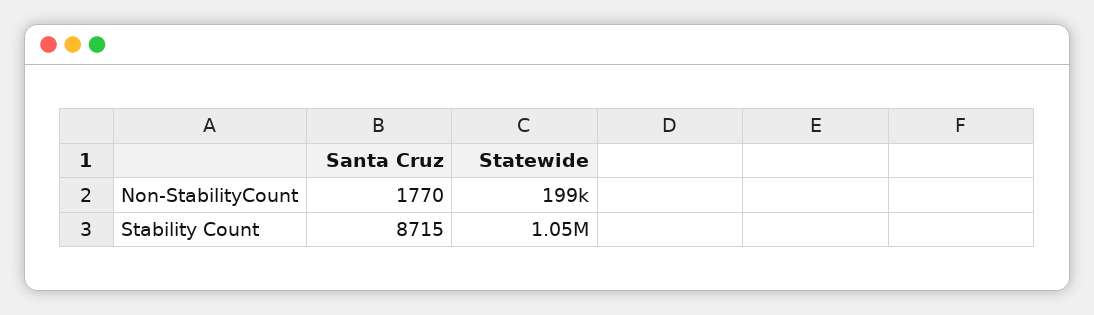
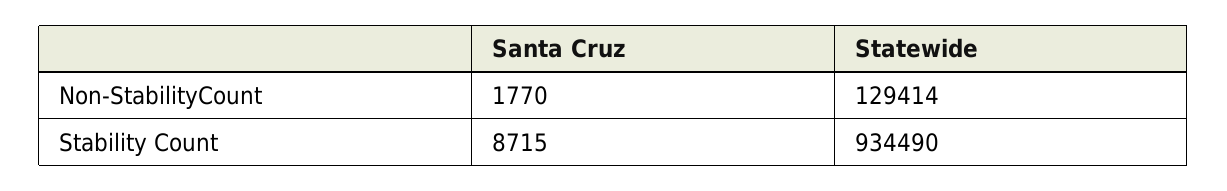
Statewide, Non-StabilityCount: 199000 -> 129414
Statewide, Stability Count: 1050000 -> 934490

